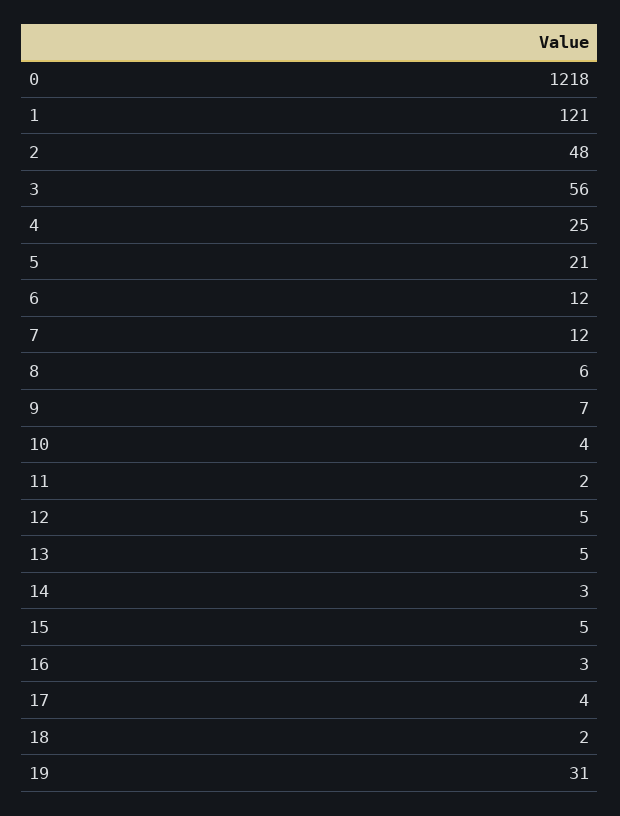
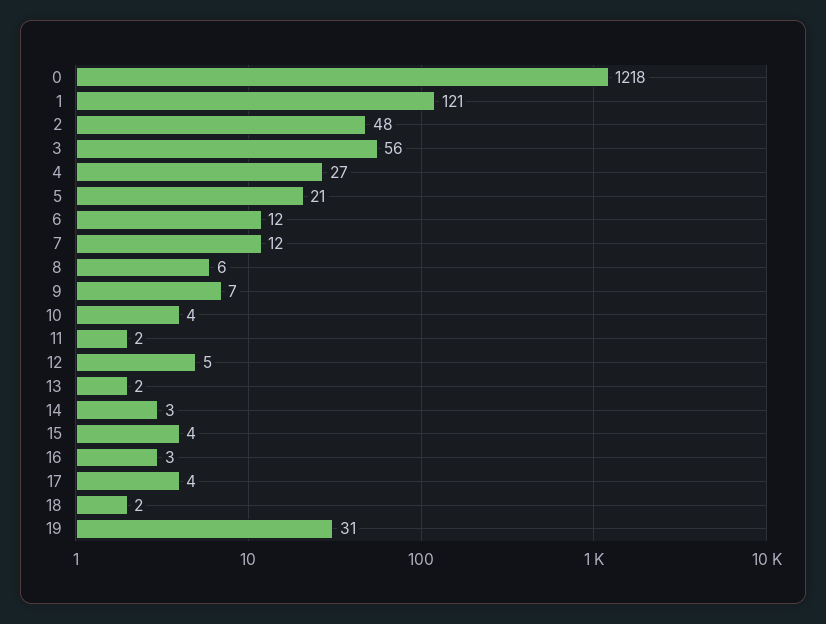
4: 25 -> 27
13: 5 -> 2
15: 5 -> 4

